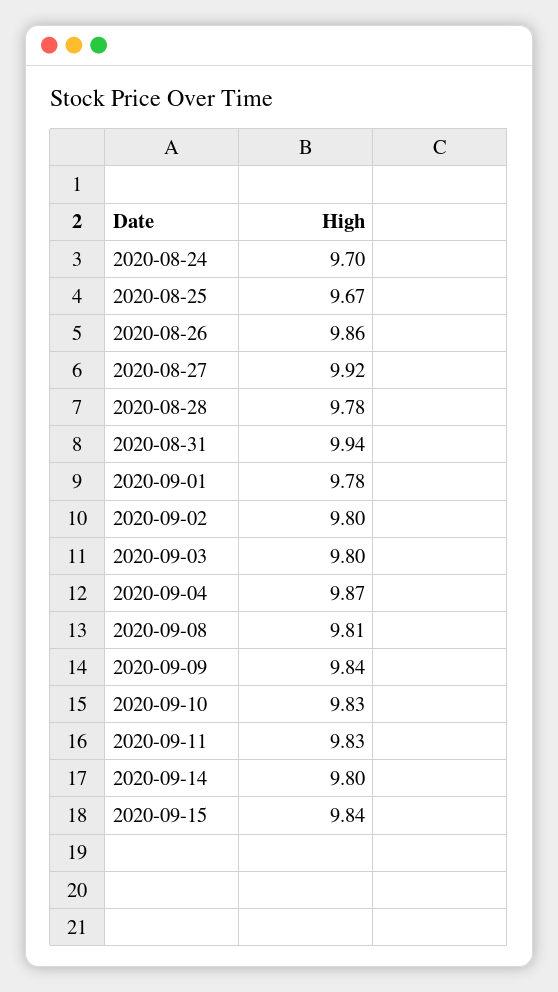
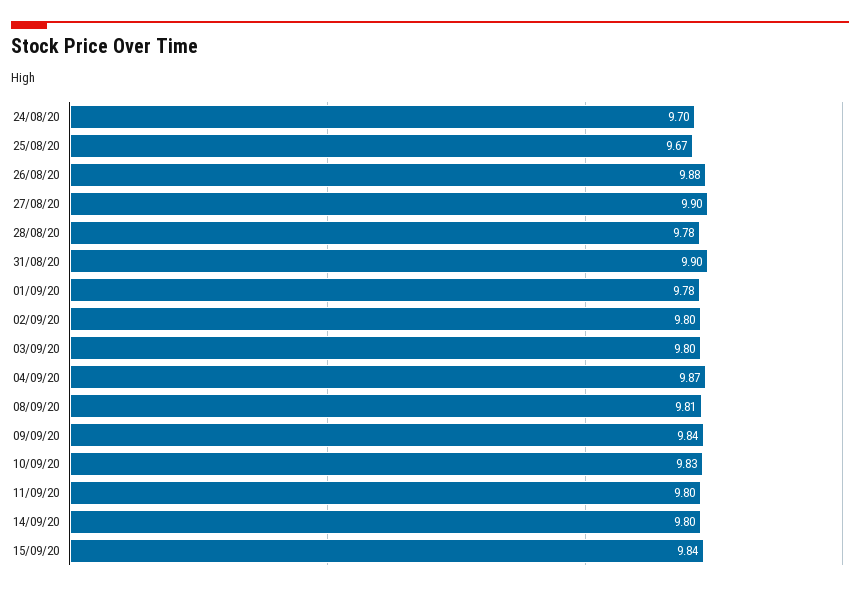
2020-08-26: 9.86 -> 9.88
2020-08-27: 9.92 -> 9.9
2020-08-31: 9.94 -> 9.9
2020-09-11: 9.83 -> 9.8

